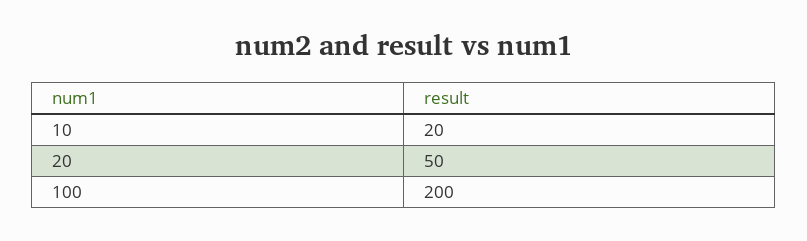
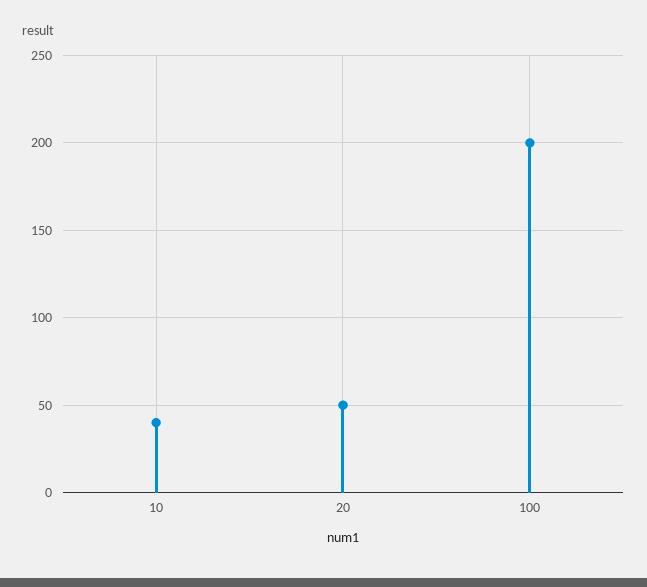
10: 20 -> 40

